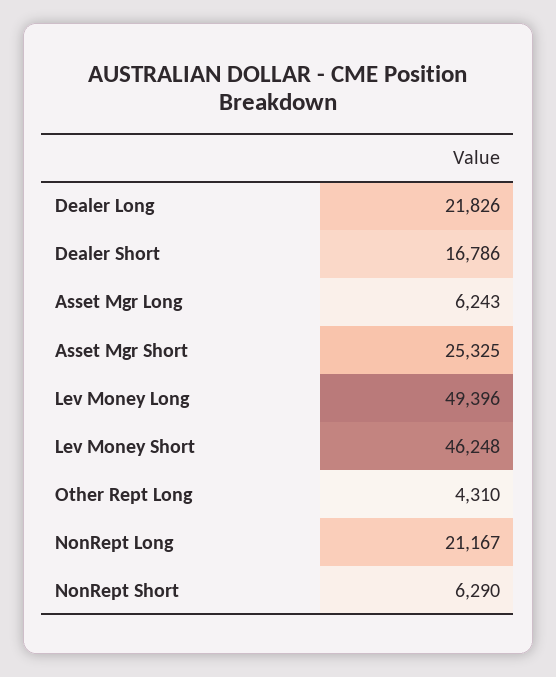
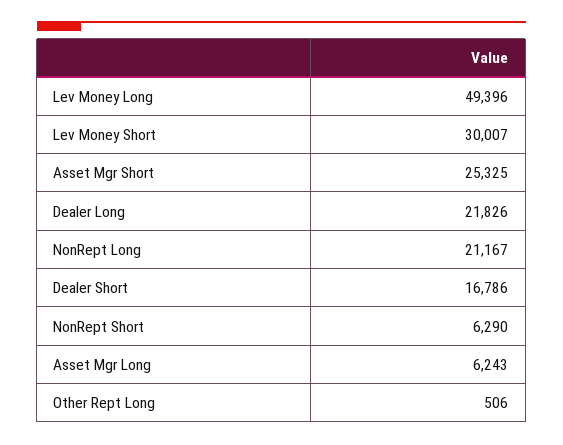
Lev Money Short: 46248 -> 30007
Other Rept Long: 4310 -> 506

